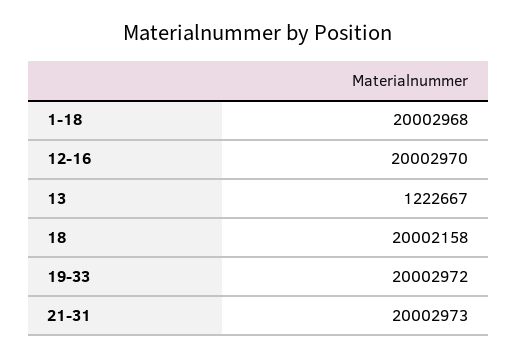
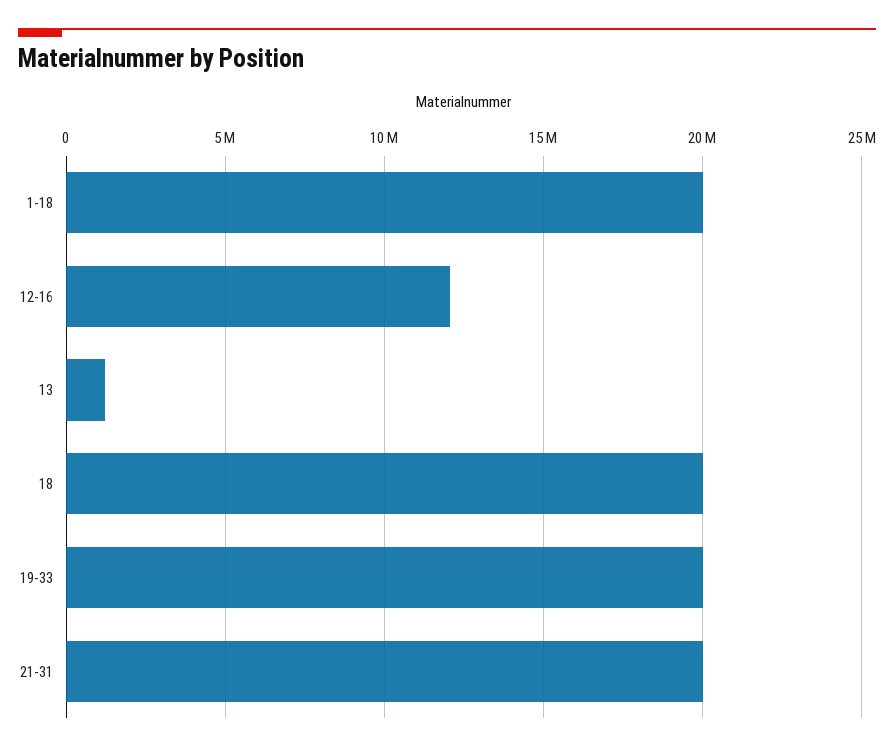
12-16: 20002970 -> 12000000

